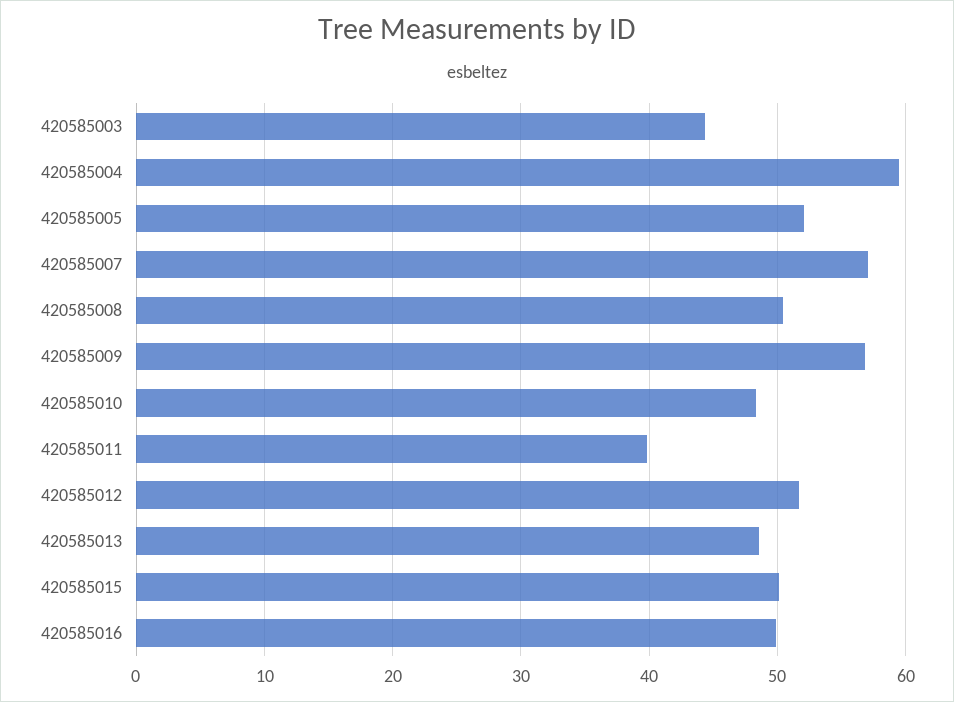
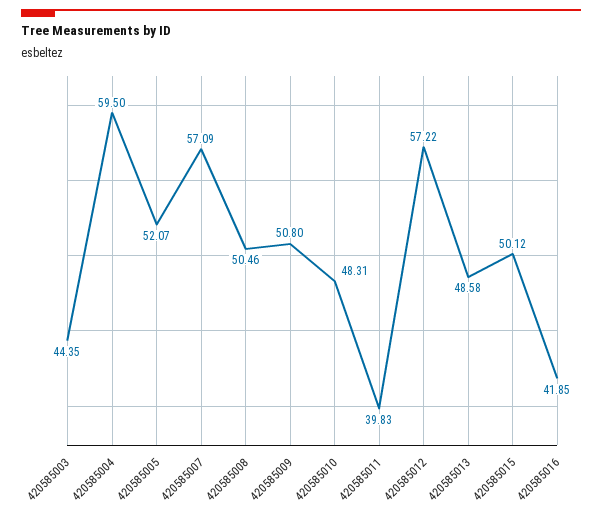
420585009: 57 -> 50.8
420585012: 52 -> 57.22
420585016: 50 -> 41.85

